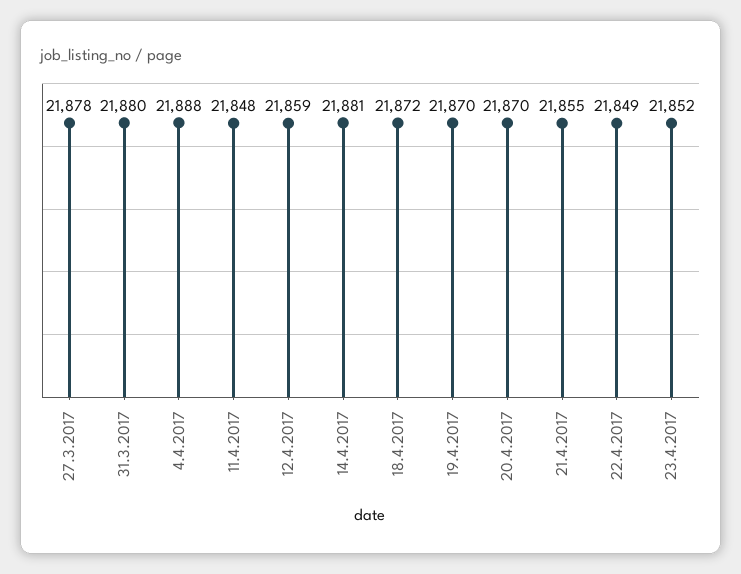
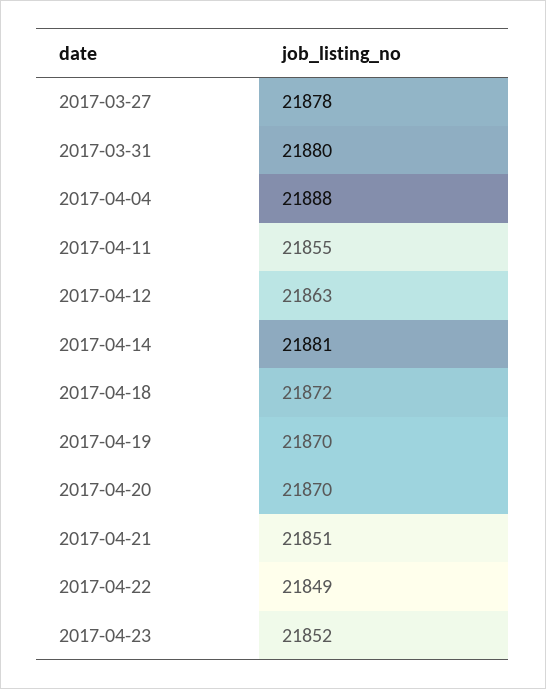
11.4.2017: 21848 -> 21855
12.4.2017: 21859 -> 21863
21.4.2017: 21855 -> 21851

